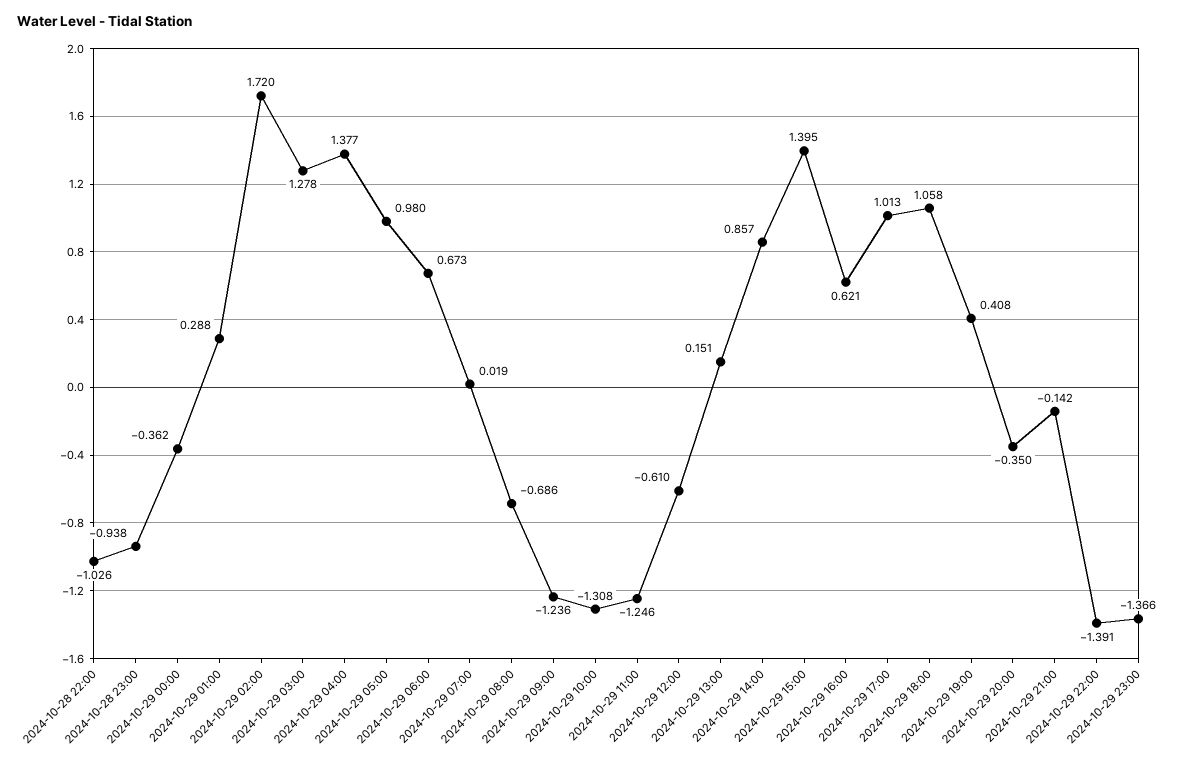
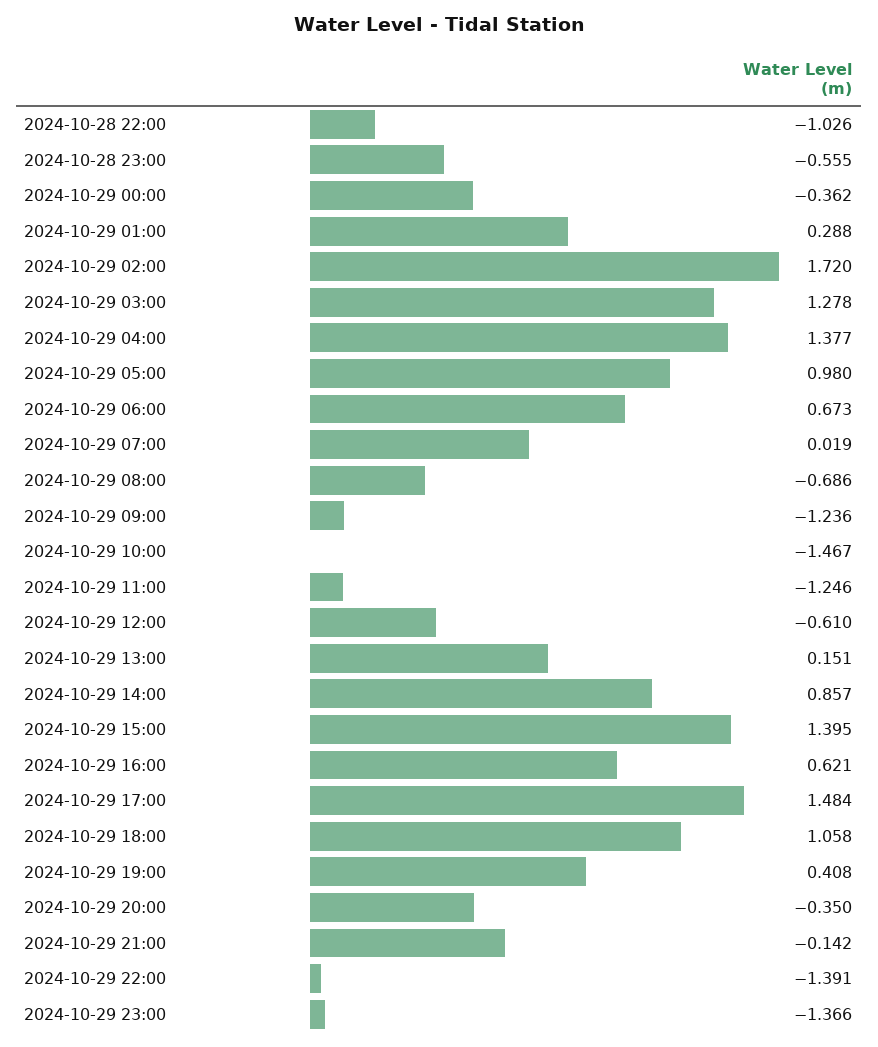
2024-10-28 23:00: -0.938 -> -0.555
2024-10-29 10:00: -1.308 -> -1.467
2024-10-29 17:00: 1.013 -> 1.484

